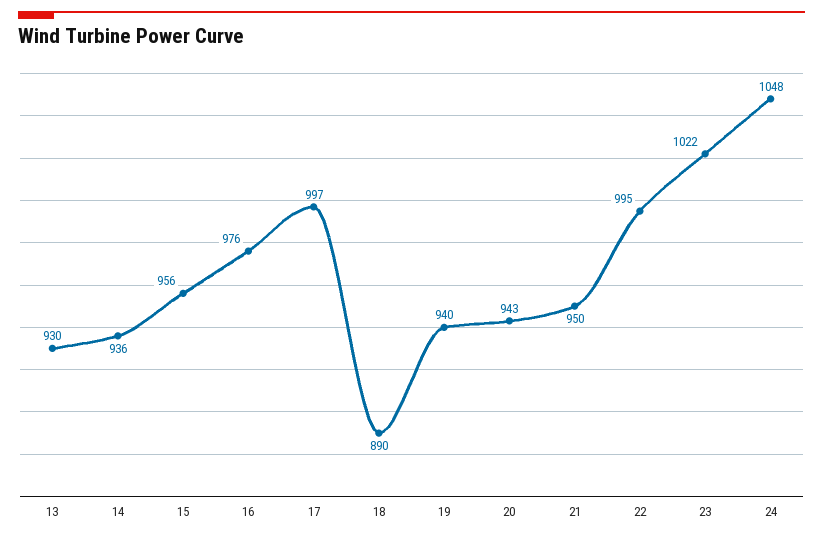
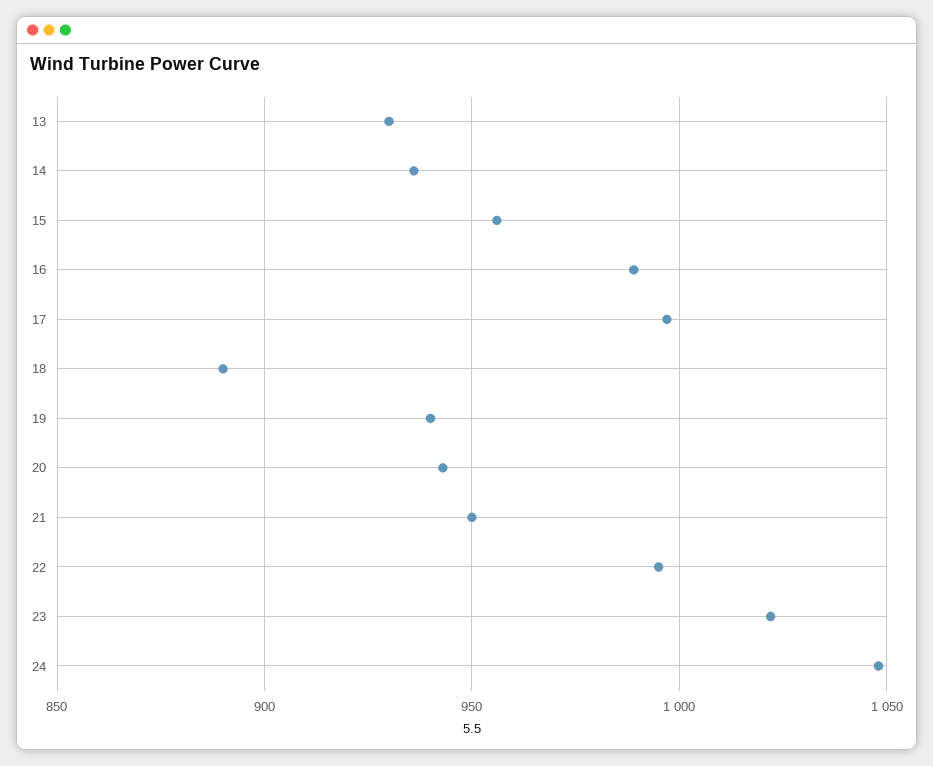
16: 976 -> 990

